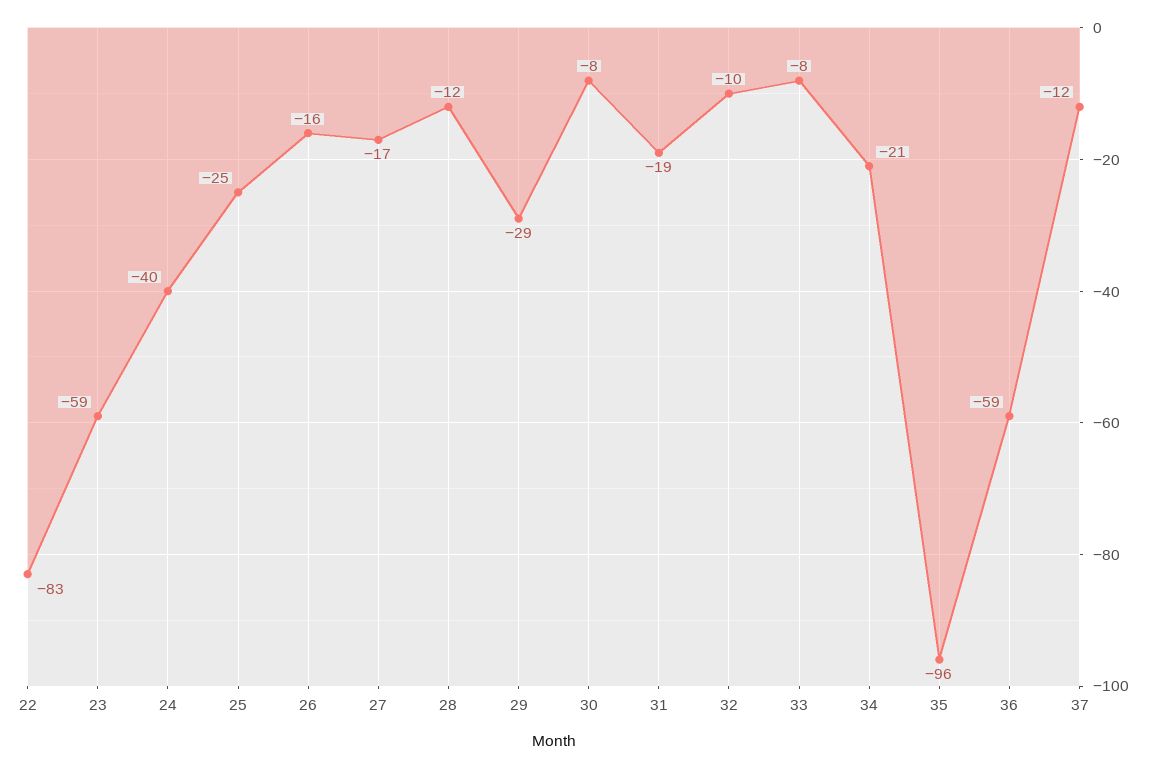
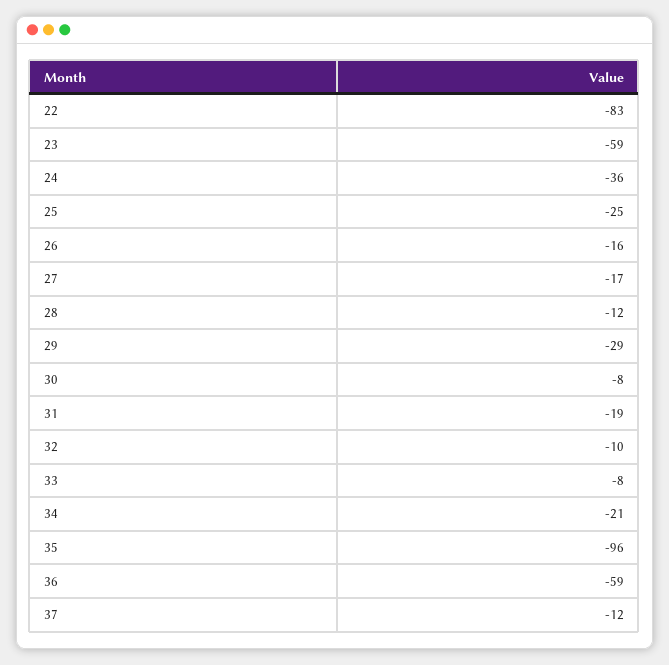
24: -40 -> -36

